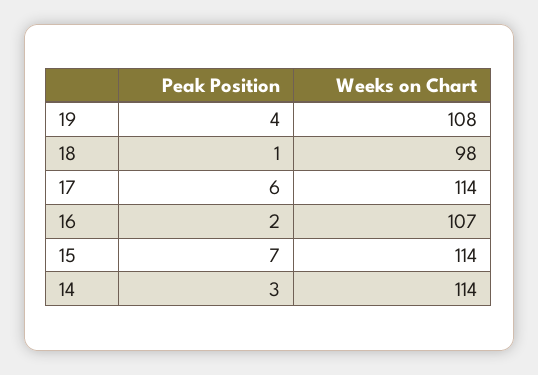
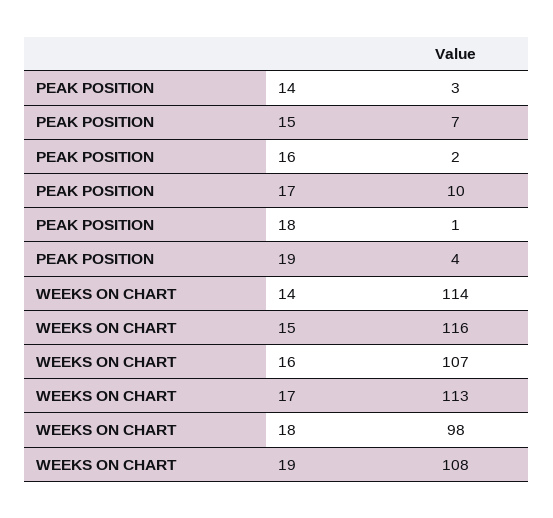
Peak Position, 17: 6 -> 10
Weeks on Chart, 17: 114 -> 113
Weeks on Chart, 15: 114 -> 116

